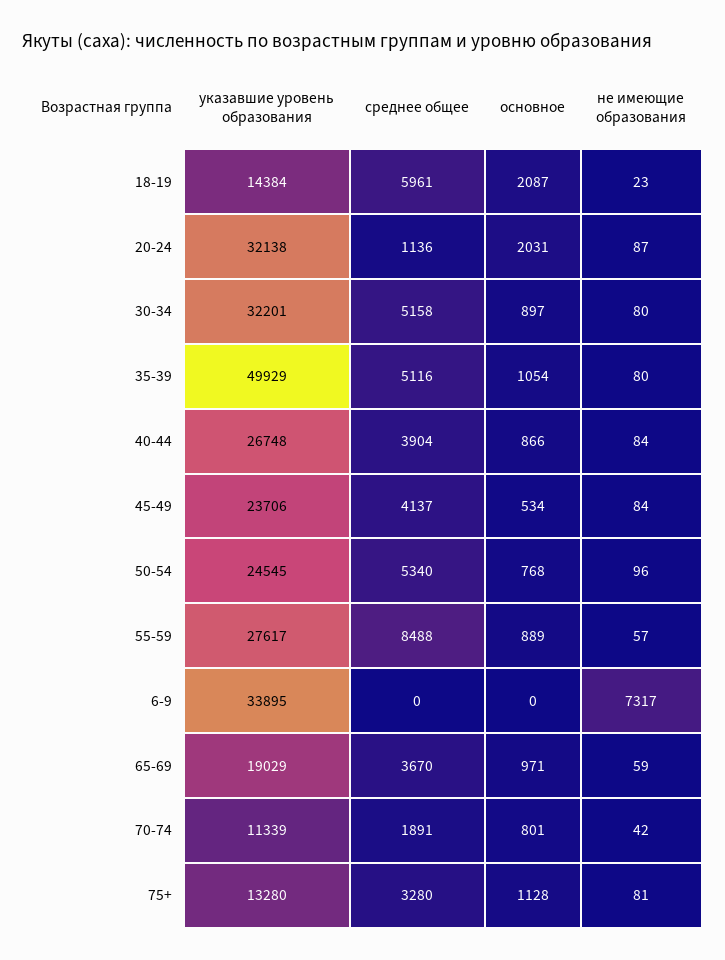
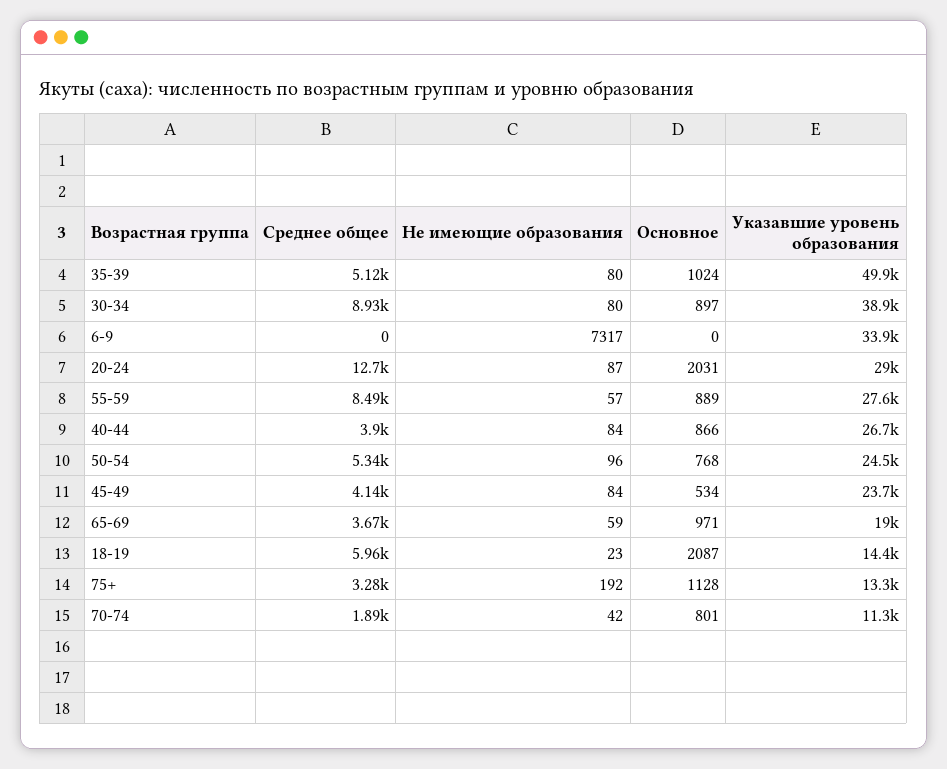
указавшие уровень образования, 20-24: 32138 -> 29000
среднее общее, 20-24: 1136 -> 12700
указавшие уровень образования, 30-34: 32201 -> 38900
среднее общее, 30-34: 5158 -> 8930
основное, 35-39: 1054 -> 1024
не имеющие образования, 75+: 81 -> 192

